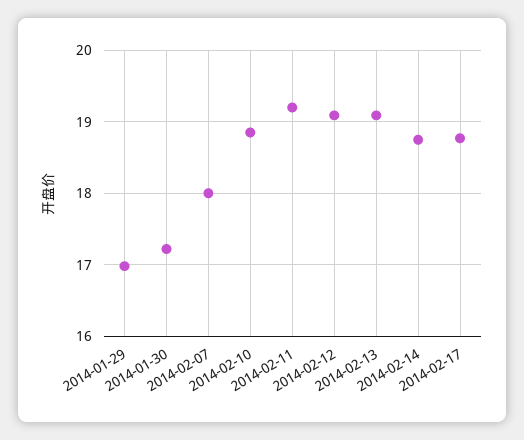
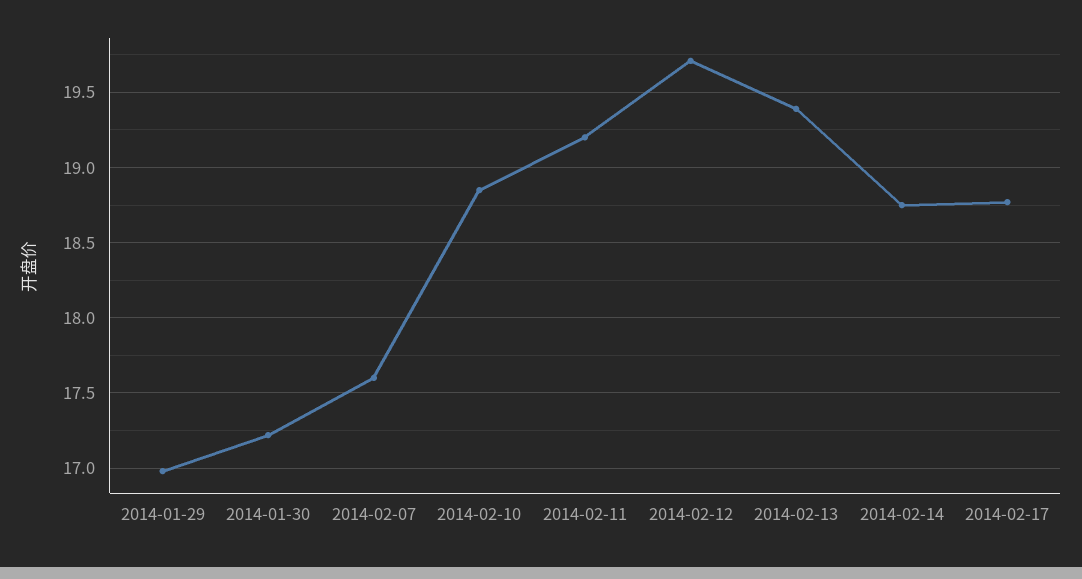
2014-02-07: 18 -> 17.6
2014-02-12: 19.1 -> 19.7
2014-02-13: 19.1 -> 19.4

